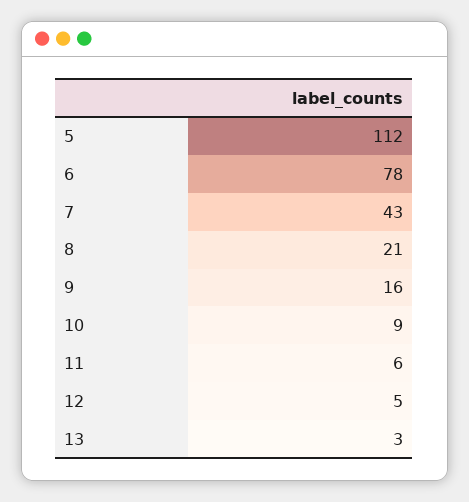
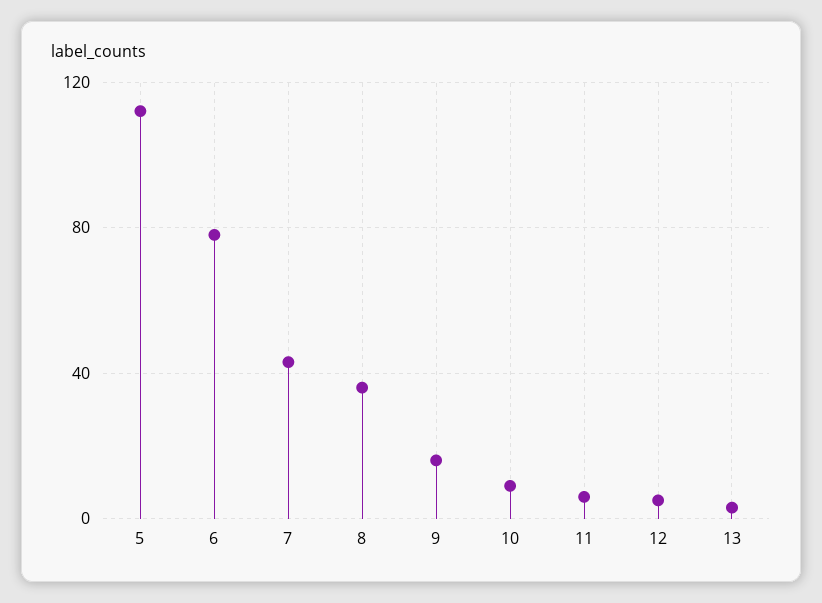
8: 21 -> 35

